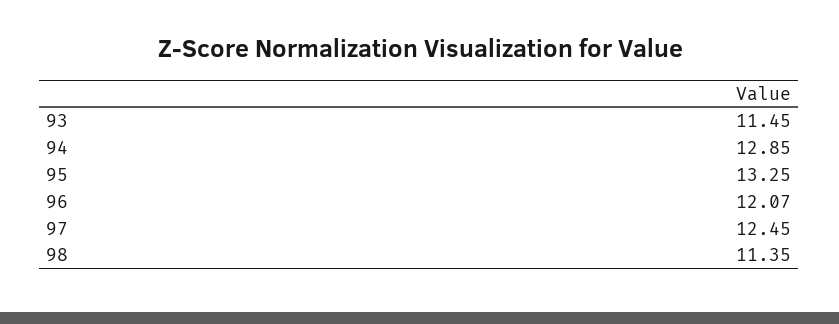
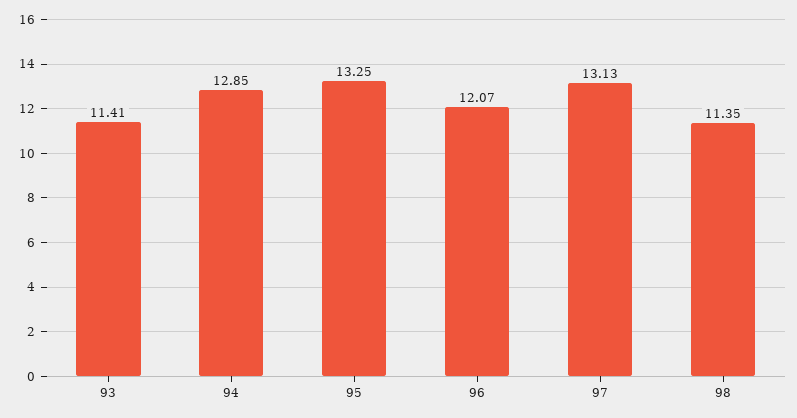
93: 11.45 -> 11.41
97: 12.45 -> 13.13

